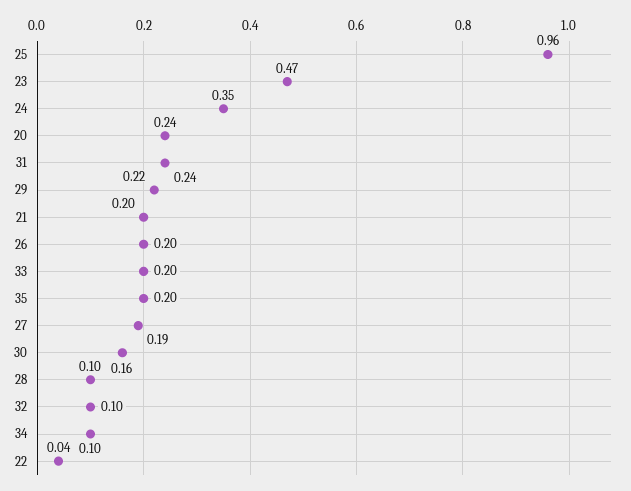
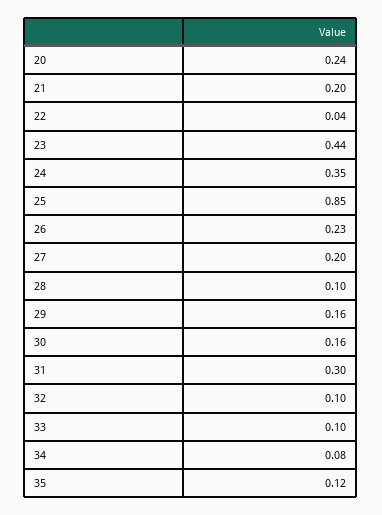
25: 0.96 -> 0.85
23: 0.47 -> 0.44
31: 0.24 -> 0.3
29: 0.22 -> 0.16
26: 0.2 -> 0.23
33: 0.2 -> 0.1
35: 0.2 -> 0.12
27: 0.19 -> 0.2
34: 0.1 -> 0.08

